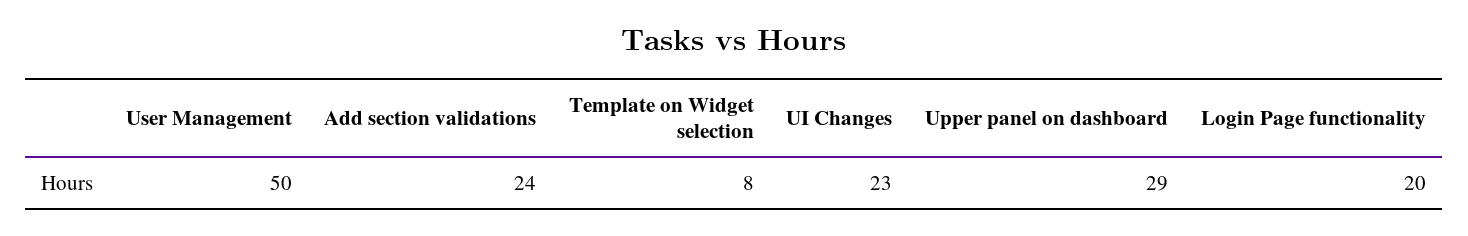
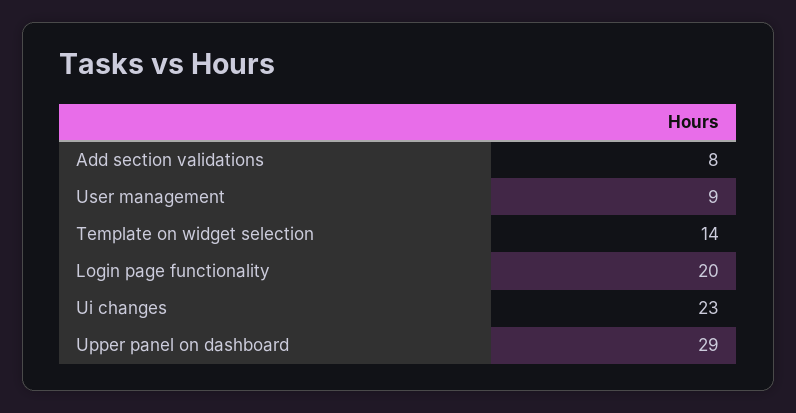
User Management: 50 -> 9
Add section validations: 24 -> 8
Template on Widget selection: 8 -> 14

